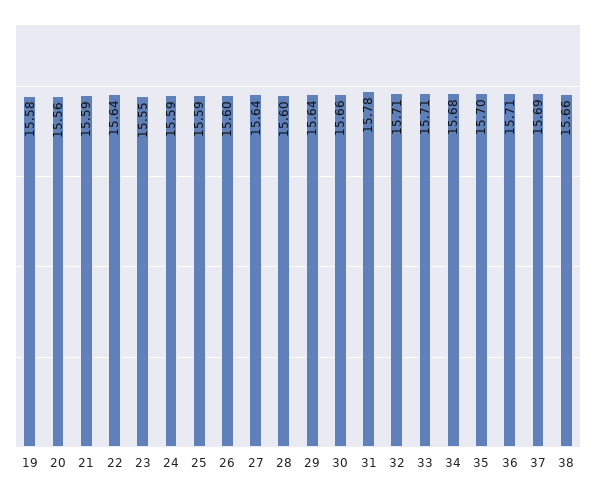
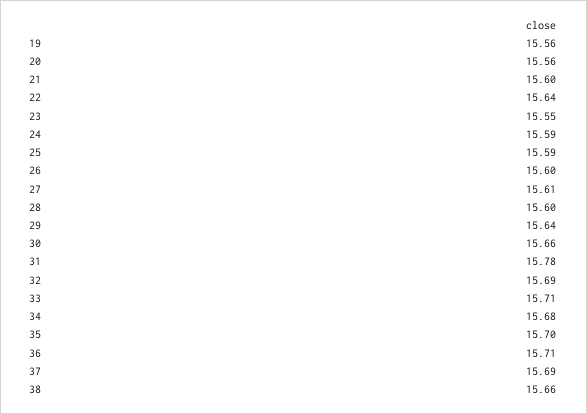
19: 15.58 -> 15.56
21: 15.59 -> 15.6
27: 15.64 -> 15.61
32: 15.71 -> 15.69

